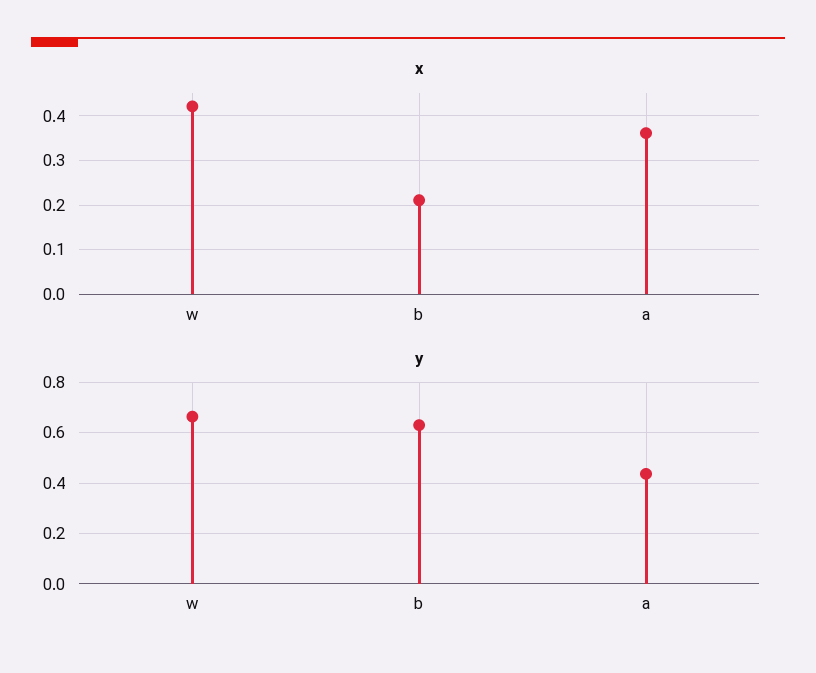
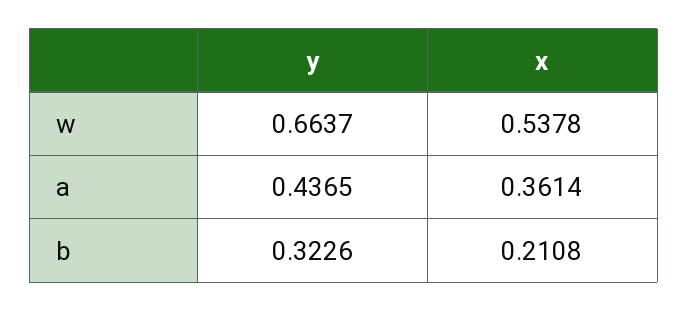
x, w: 0.42 -> 0.5378
y, b: 0.625 -> 0.3226

